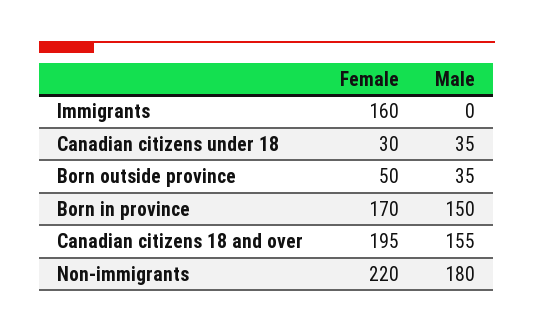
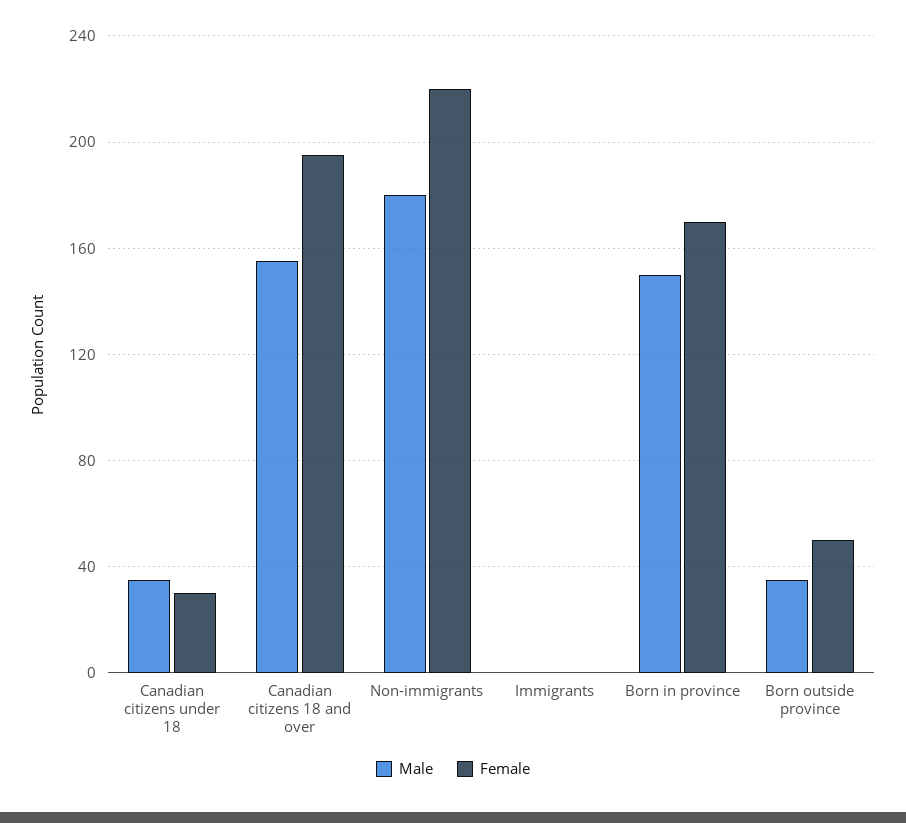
Female, Immigrants: 160 -> 0

